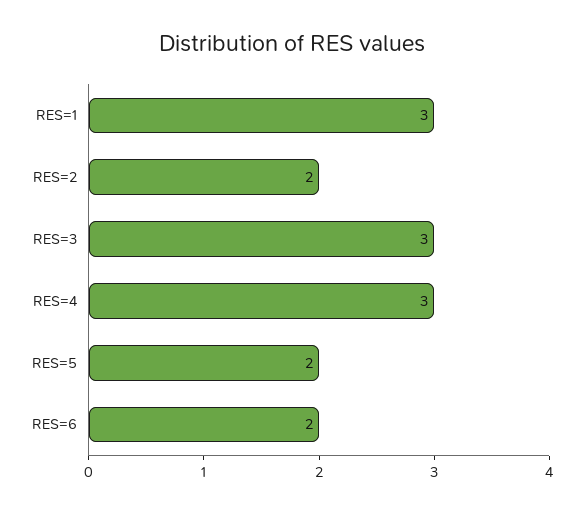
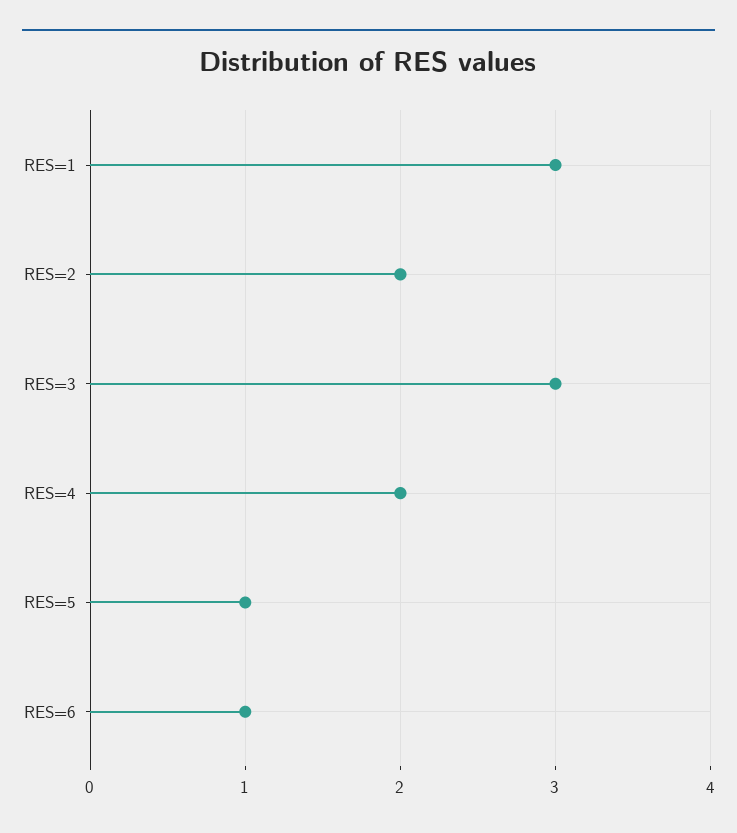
RES=4: 3 -> 2
RES=5: 2 -> 1
RES=6: 2 -> 1

